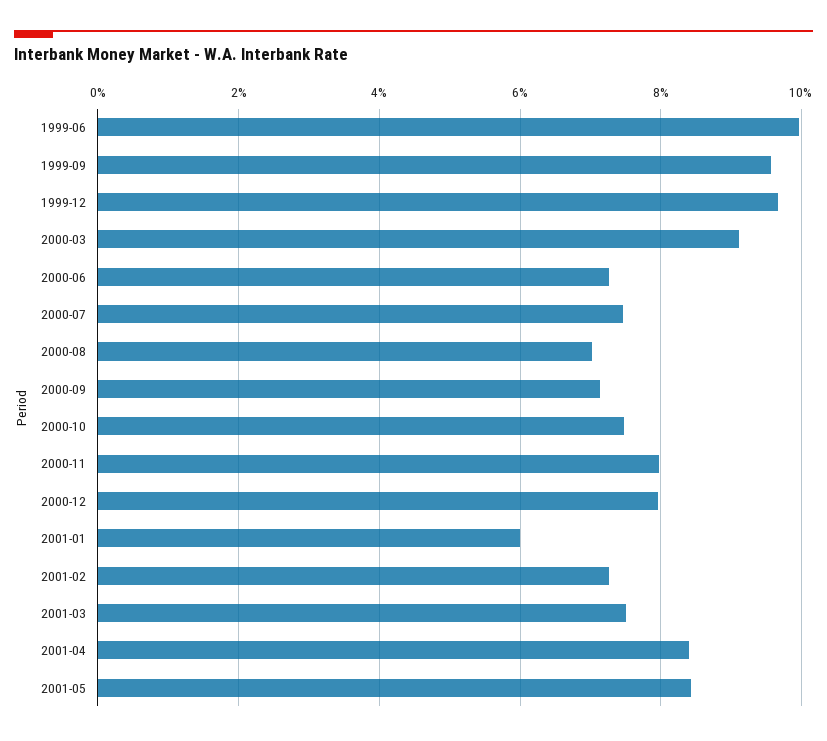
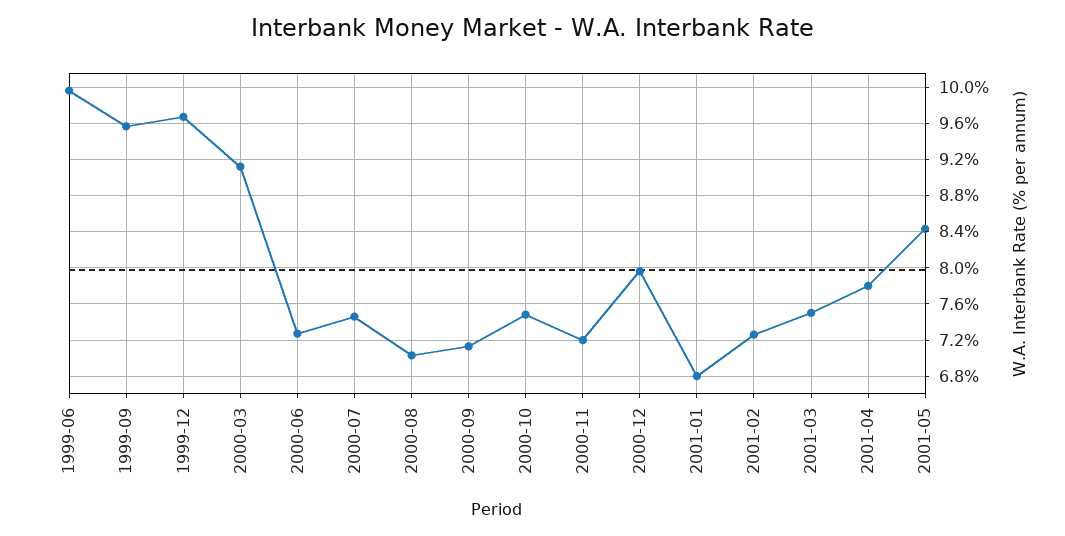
2000-11: 8 -> 7.2
2001-01: 6 -> 6.8
2001-04: 8.4 -> 7.8

